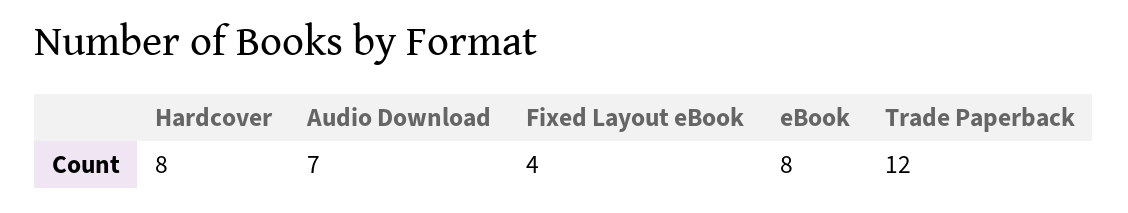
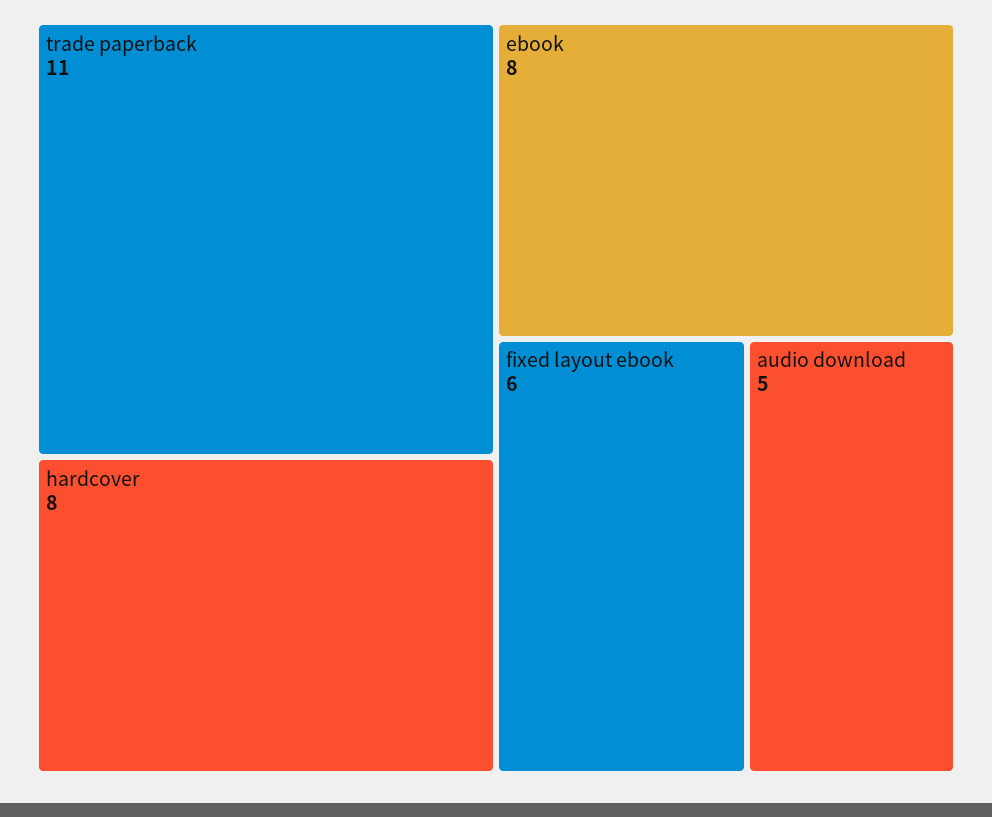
Audio Download: 7 -> 5
Fixed Layout eBook: 4 -> 6
Trade Paperback: 12 -> 11

